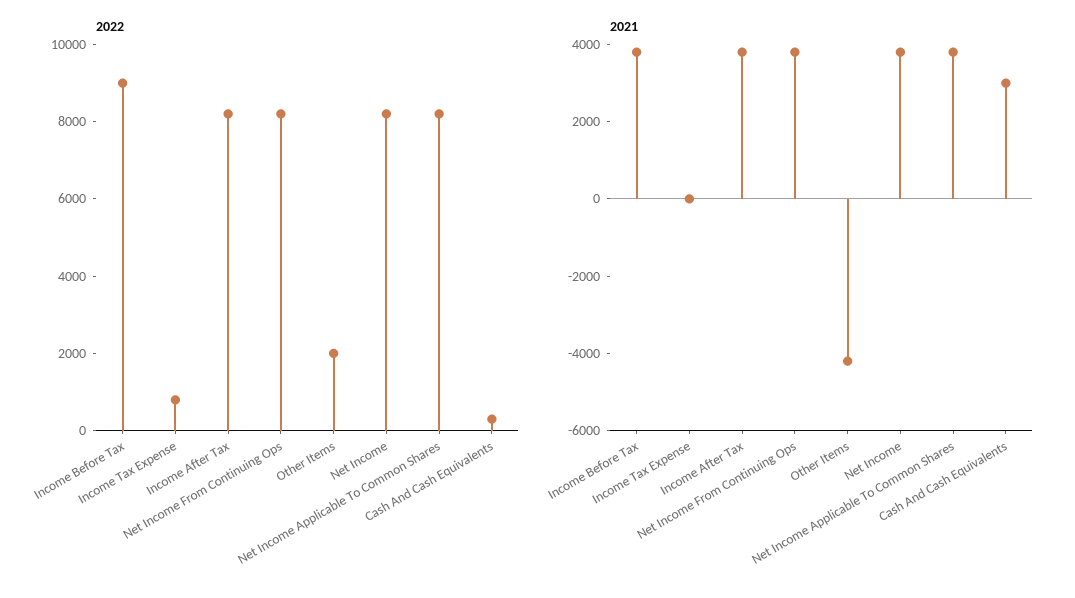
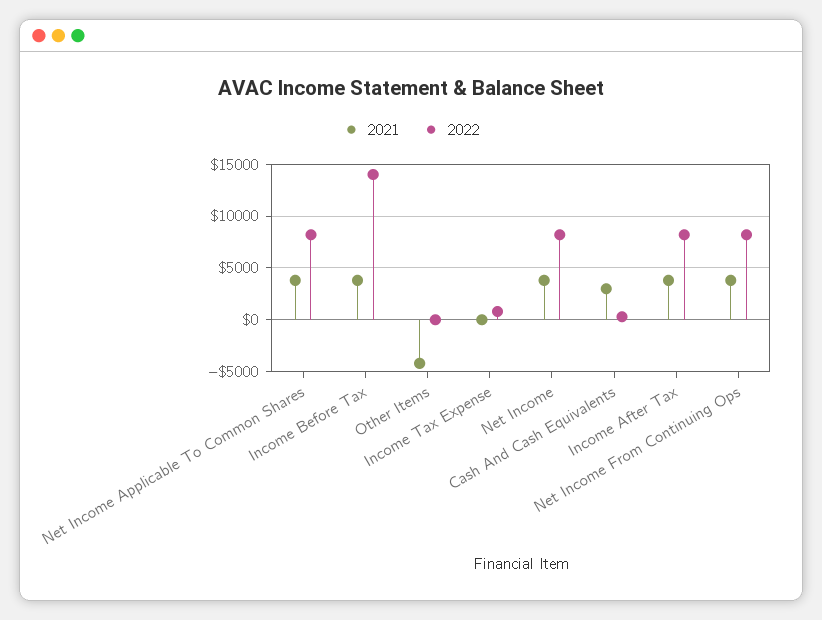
2022, Income Before Tax: 9000 -> 14000
2022, Other Items: 2000 -> 0

